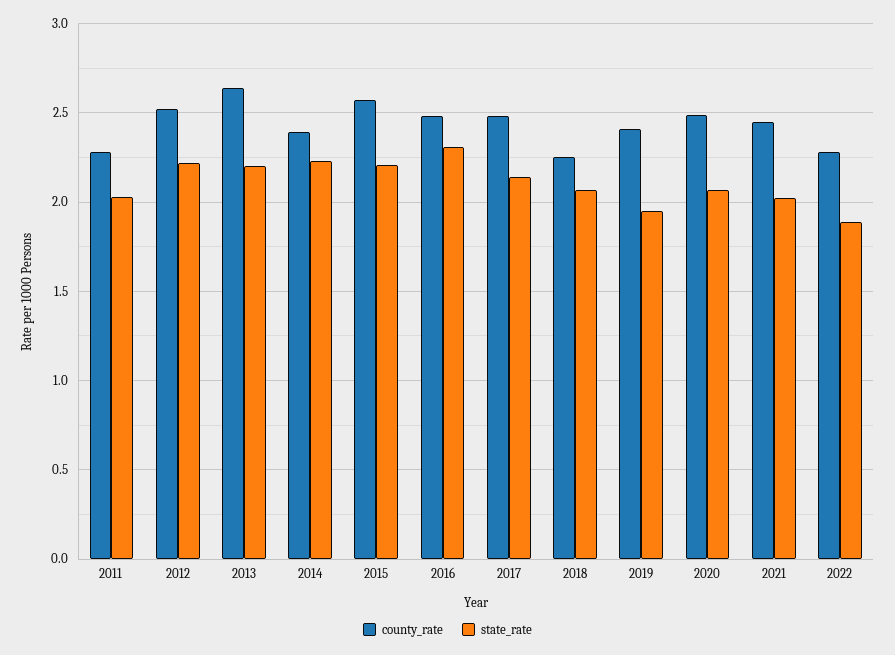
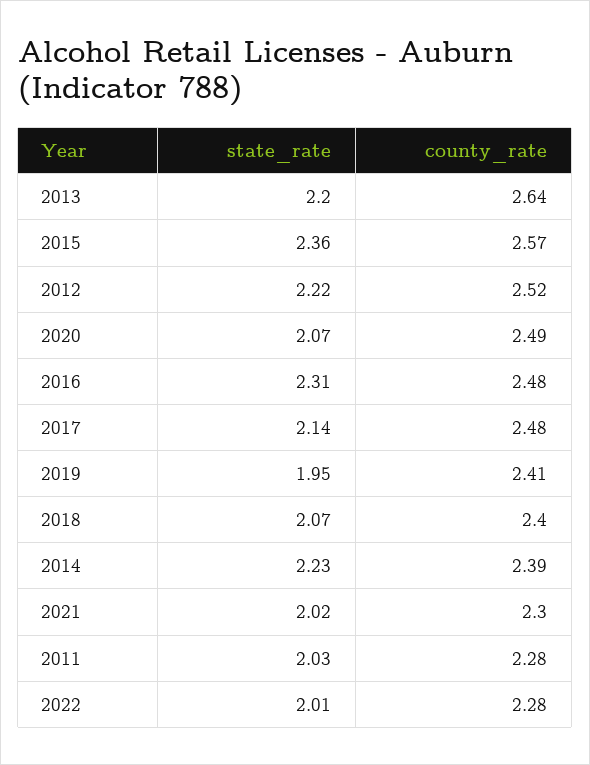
state_rate, 2015: 2.2 -> 2.36
county_rate, 2018: 2.25 -> 2.4
county_rate, 2021: 2.45 -> 2.3
state_rate, 2022: 1.9 -> 2.01

